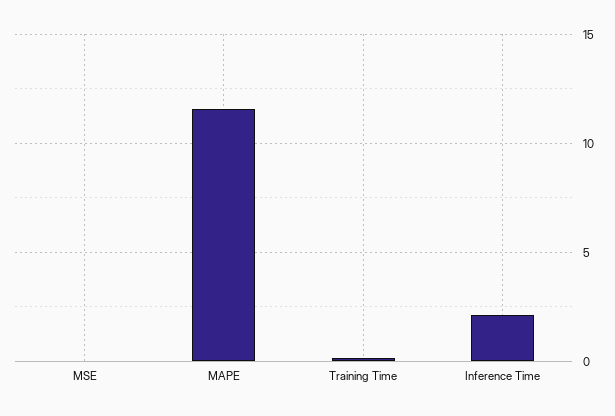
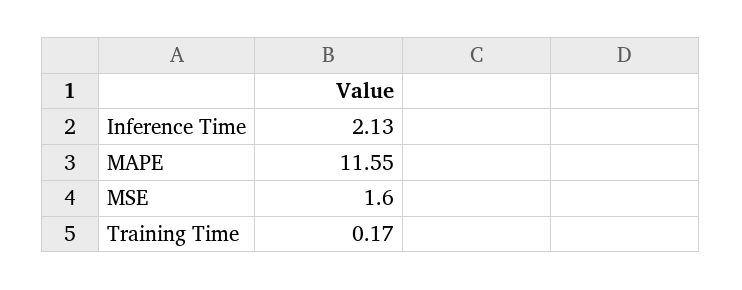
MSE: 0 -> 1.6

